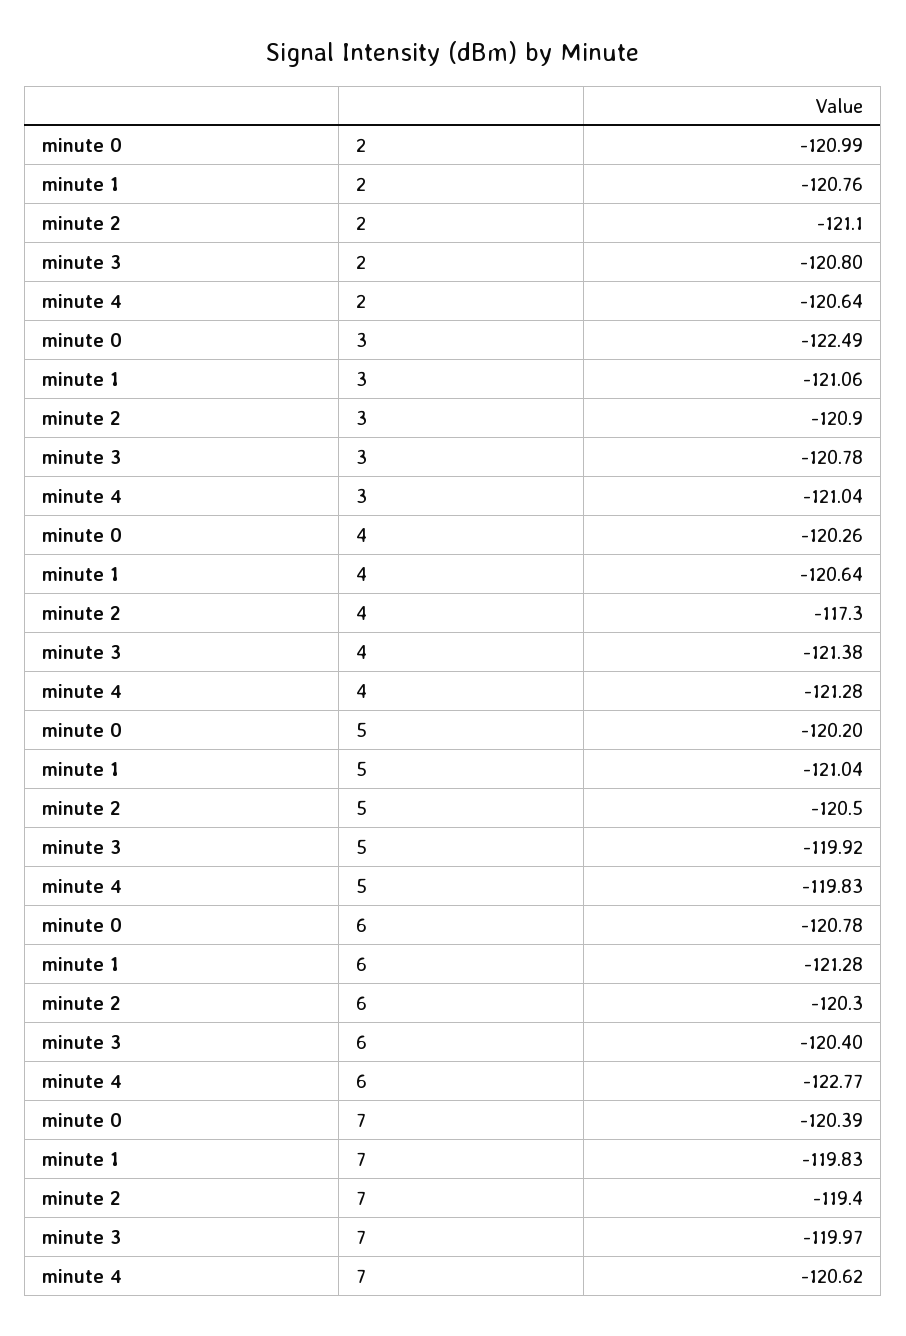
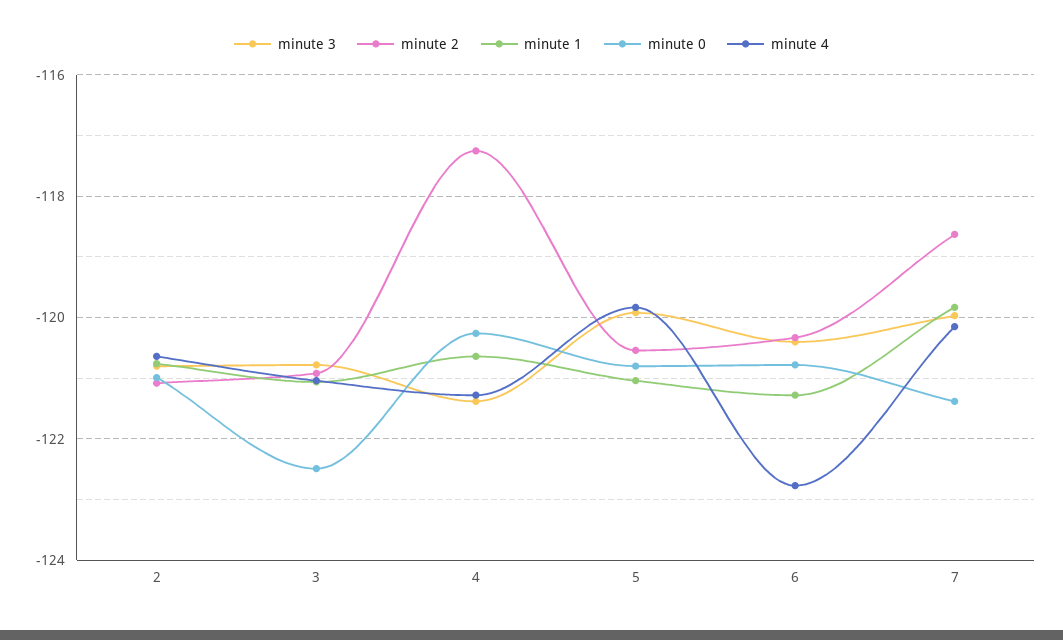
minute 0, 5: -120.2 -> -120.8
minute 0, 7: -120.39 -> -121.4
minute 2, 7: -119.4 -> -118.6
minute 4, 7: -120.62 -> -120.2

